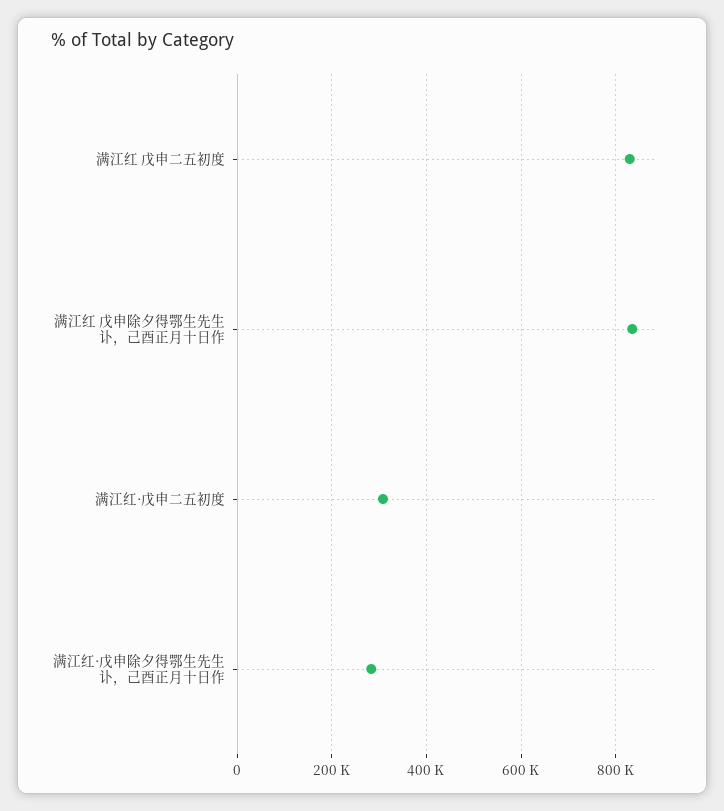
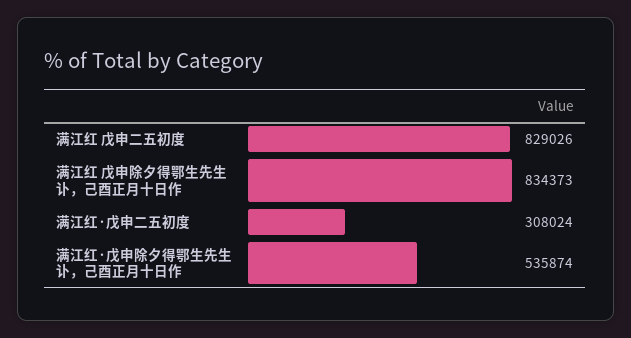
满江红·戊申除夕得鄂生先生讣，己酉正月十日作: 280000 -> 535874

